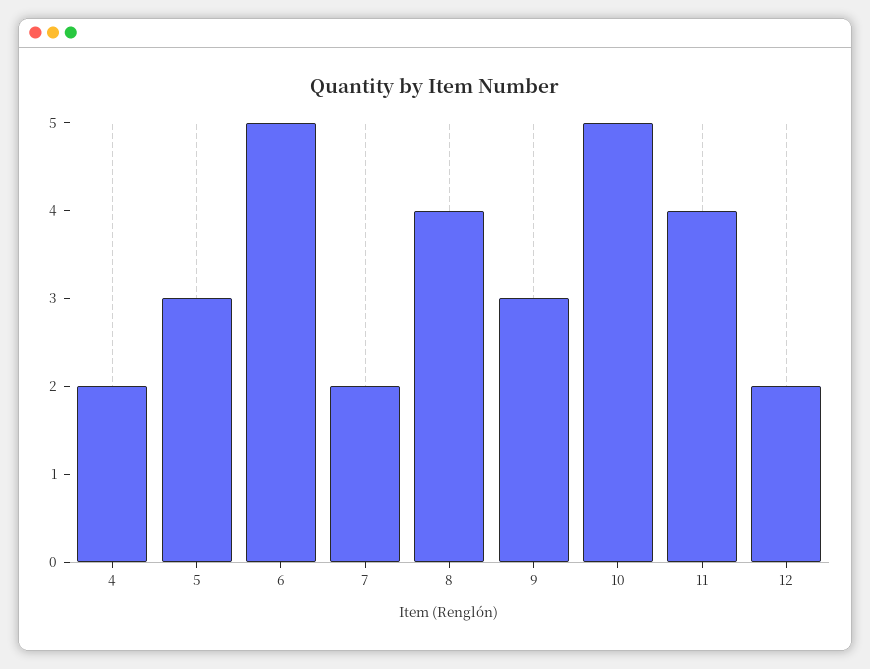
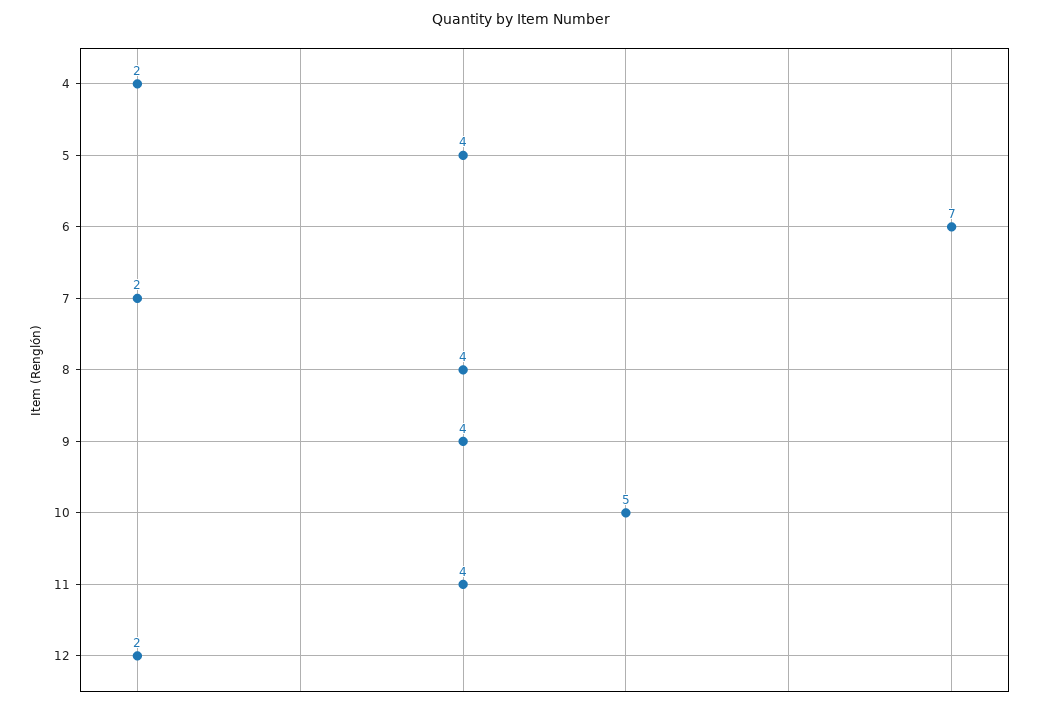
5: 3 -> 4
6: 5 -> 7
9: 3 -> 4

